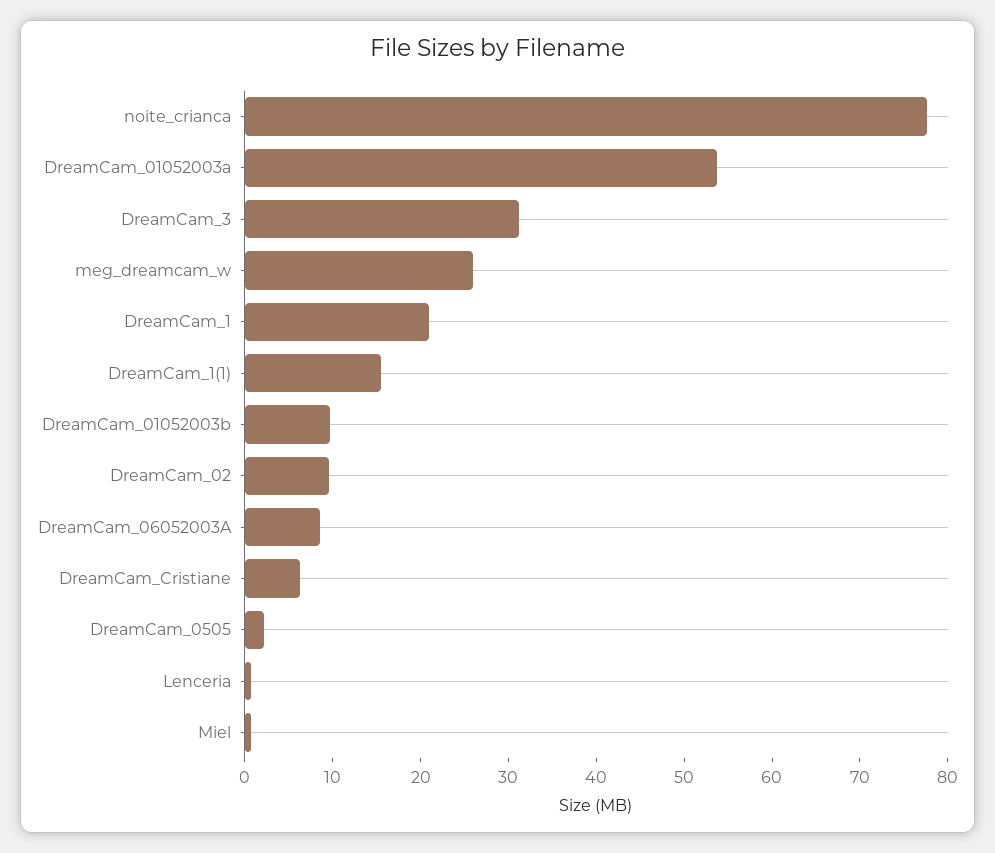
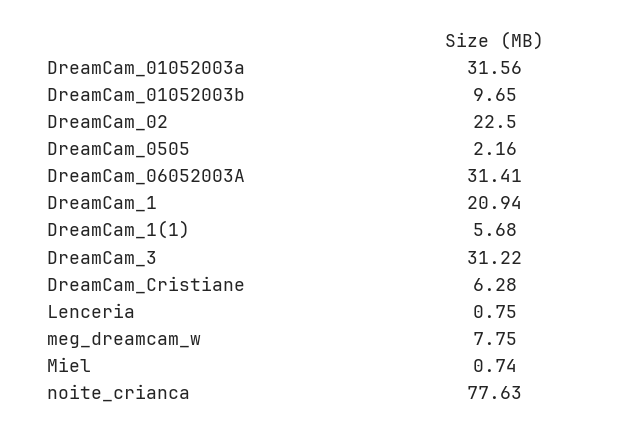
DreamCam_01052003a: 54 -> 31.56
meg_dreamcam_w: 26 -> 7.75
DreamCam_1(1): 16 -> 5.68
DreamCam_02: 10 -> 22.5
DreamCam_06052003A: 8 -> 31.41

